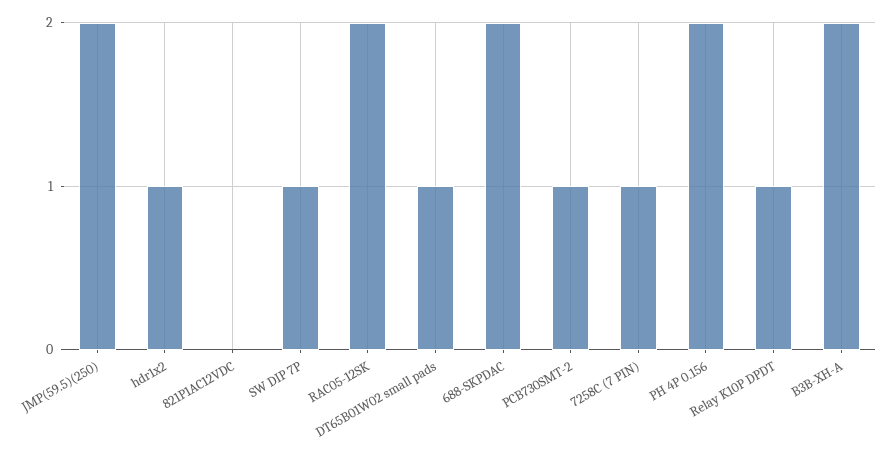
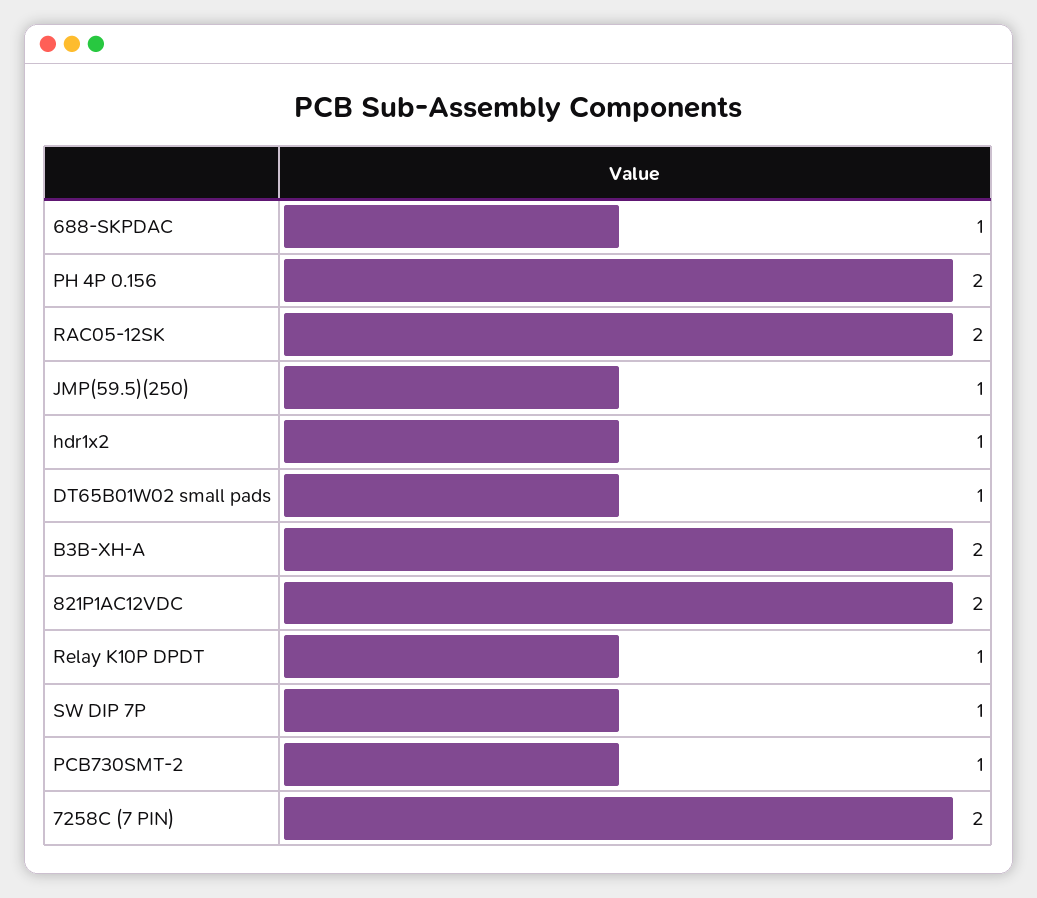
JMP(59.5)(250): 2 -> 1
821P1AC12VDC: 0 -> 2
688-SKPDAC: 2 -> 1
7258C (7 PIN): 1 -> 2

